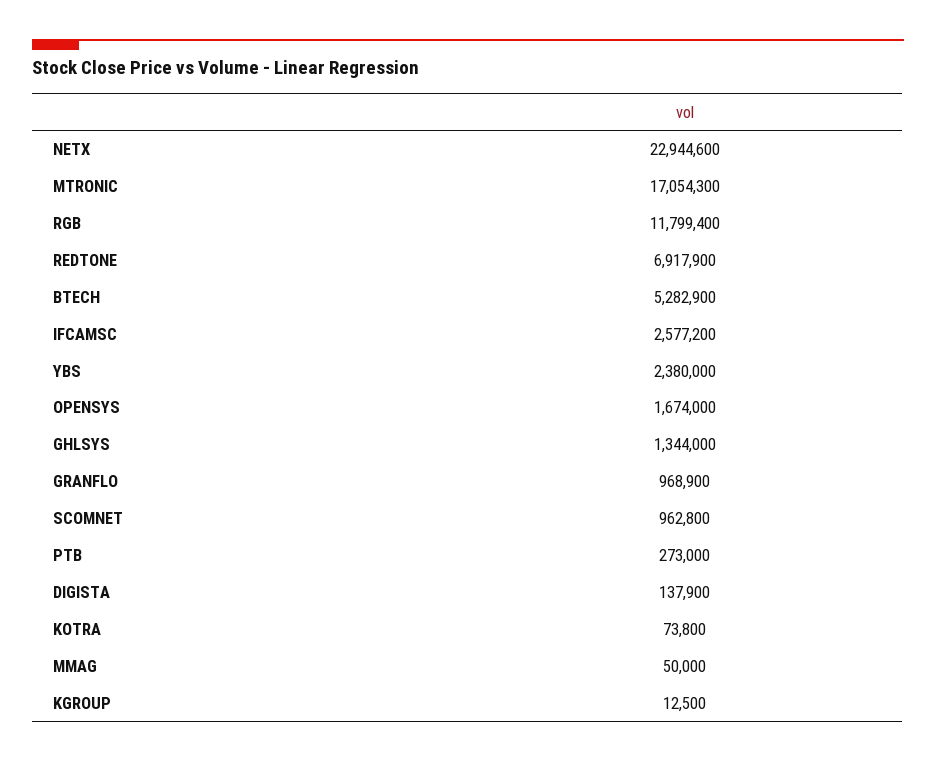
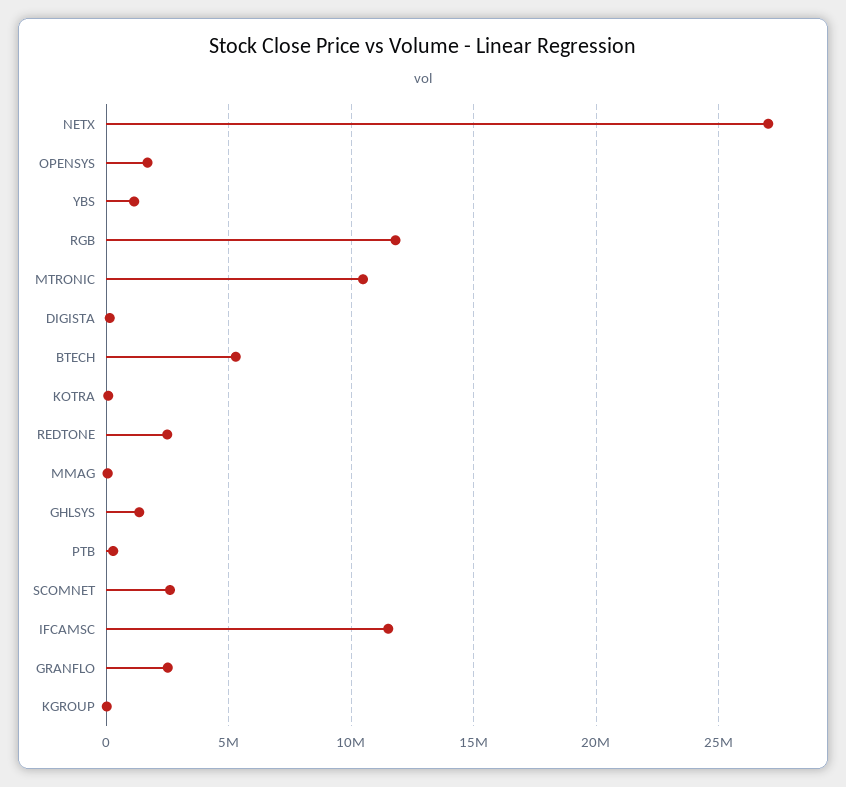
NETX: 22944600 -> 27000000
MTRONIC: 17054300 -> 10500000
REDTONE: 6917900 -> 2500000
IFCAMSC: 2577200 -> 11500000
YBS: 2380000 -> 1000000
GRANFLO: 968900 -> 2500000
SCOMNET: 962800 -> 2500000

